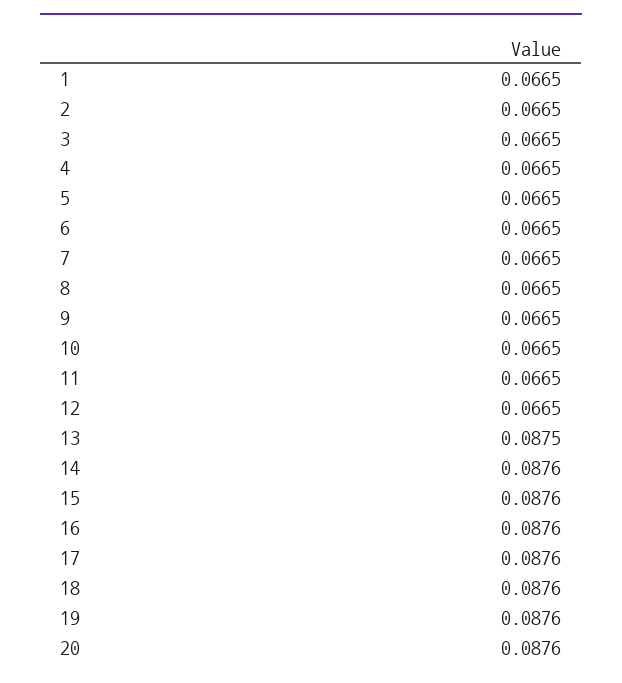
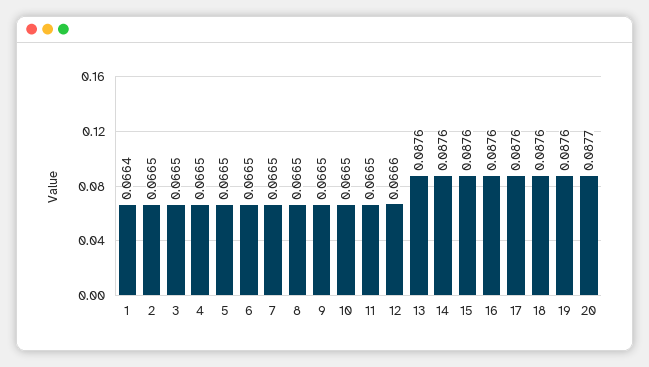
1: 0.0665 -> 0.0664
12: 0.0665 -> 0.0666
13: 0.0875 -> 0.0876
20: 0.0876 -> 0.0877

